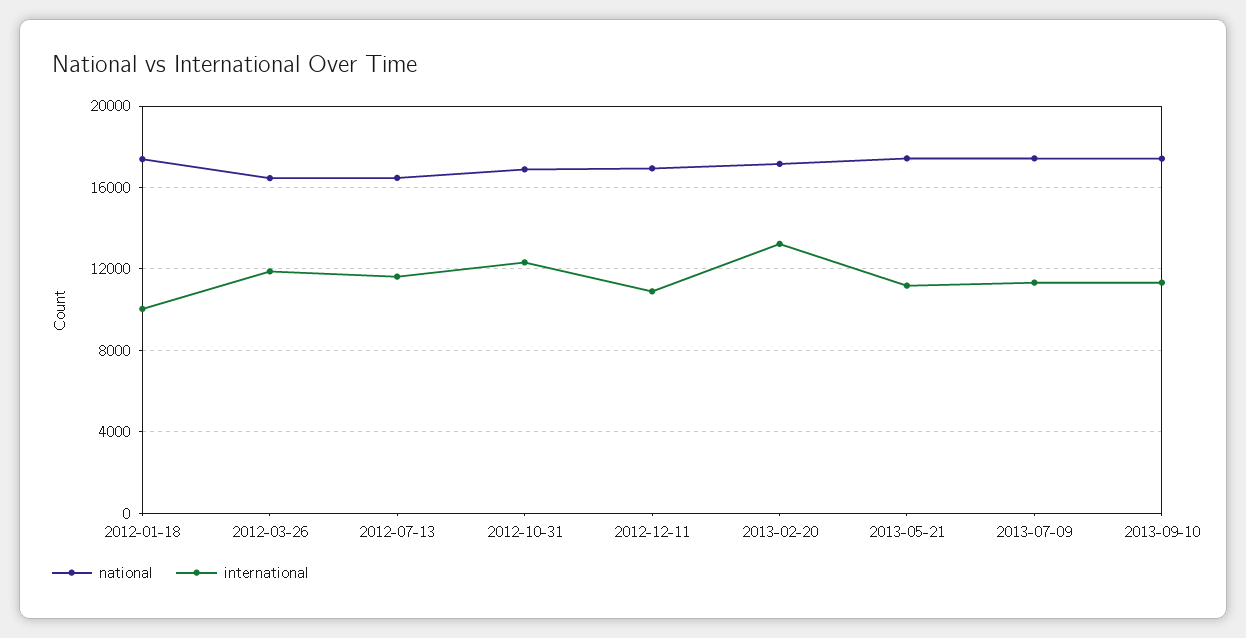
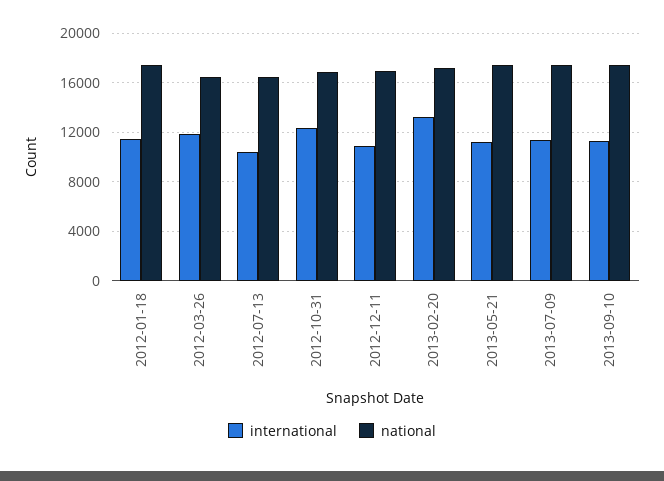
international, 2012-01-18: 10000 -> 11500
international, 2012-07-13: 11500 -> 10500

